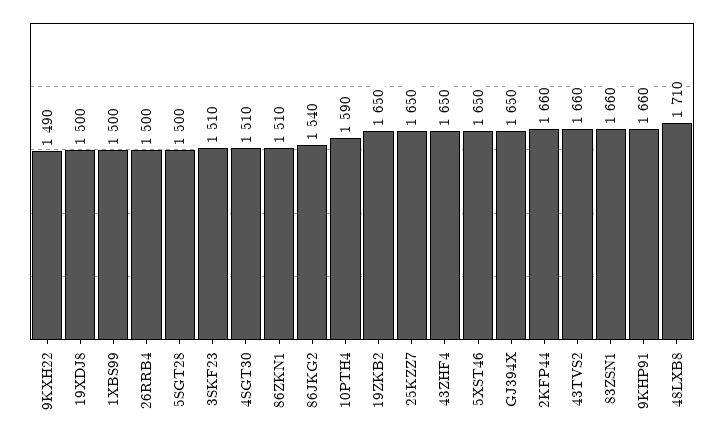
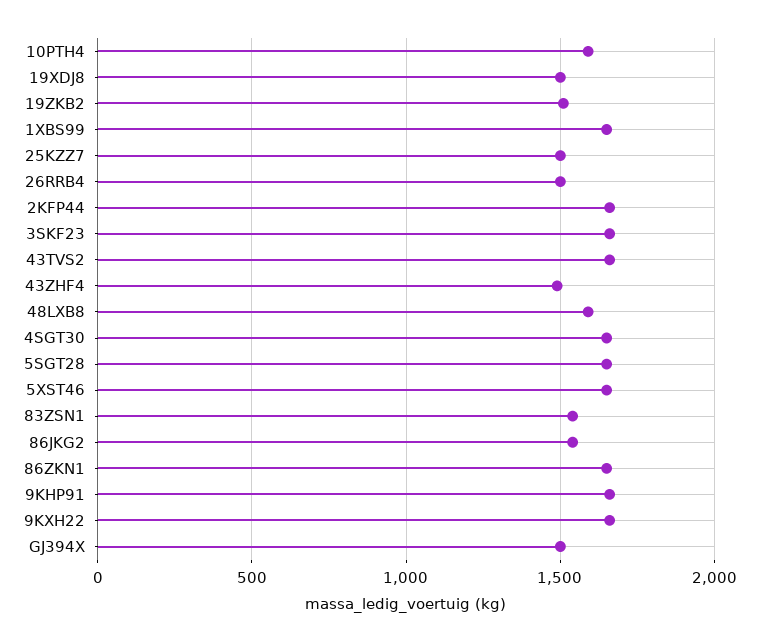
9KXH22: 1490 -> 1650
1XBS99: 1500 -> 1650
5SGT28: 1500 -> 1650
3SKF23: 1510 -> 1650
4SGT30: 1510 -> 1650
86ZKN1: 1510 -> 1650
19ZKB2: 1650 -> 1500
25KZZ7: 1650 -> 1500
43ZHF4: 1650 -> 1500
GJ394X: 1650 -> 1500
83ZSN1: 1660 -> 1550
48LXB8: 1710 -> 1600

